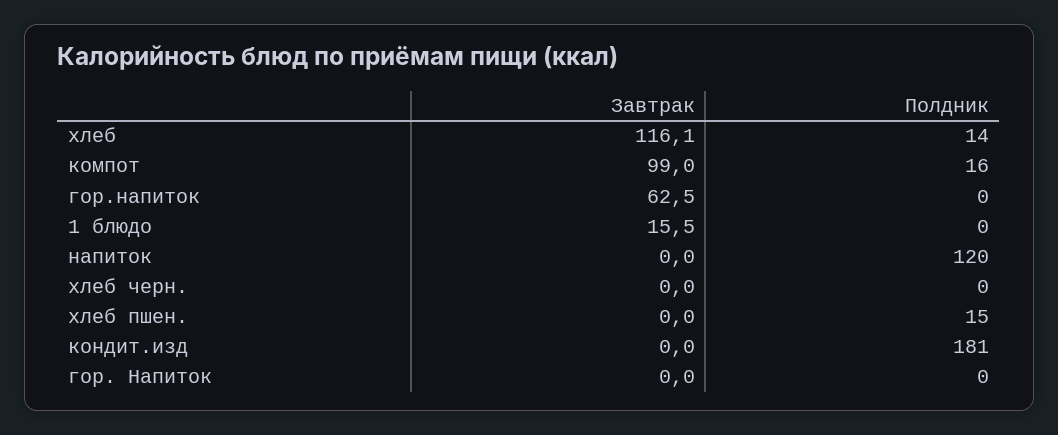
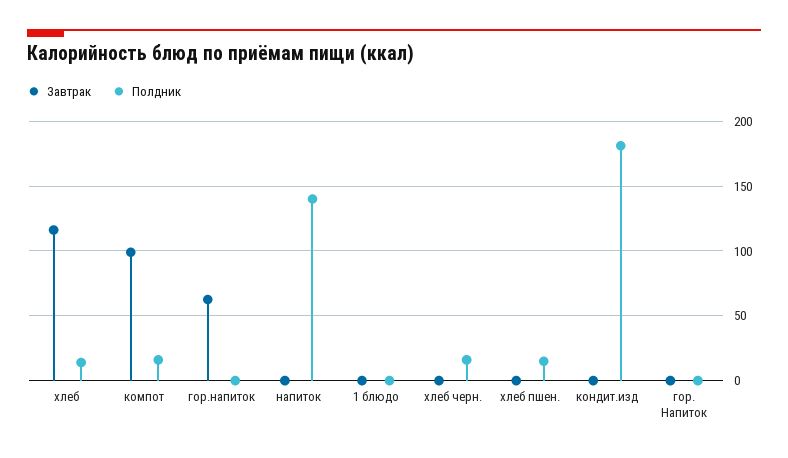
Завтрак, 1 блюдо: 15.5 -> 0
Полдник, напиток: 120 -> 140
Полдник, хлеб черн.: 0 -> 15

